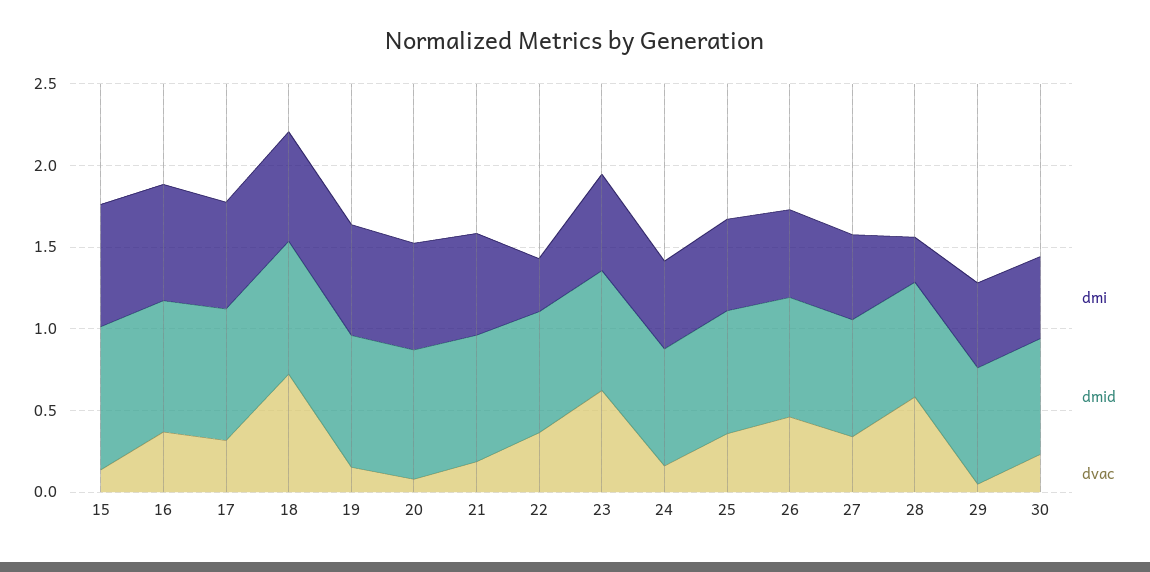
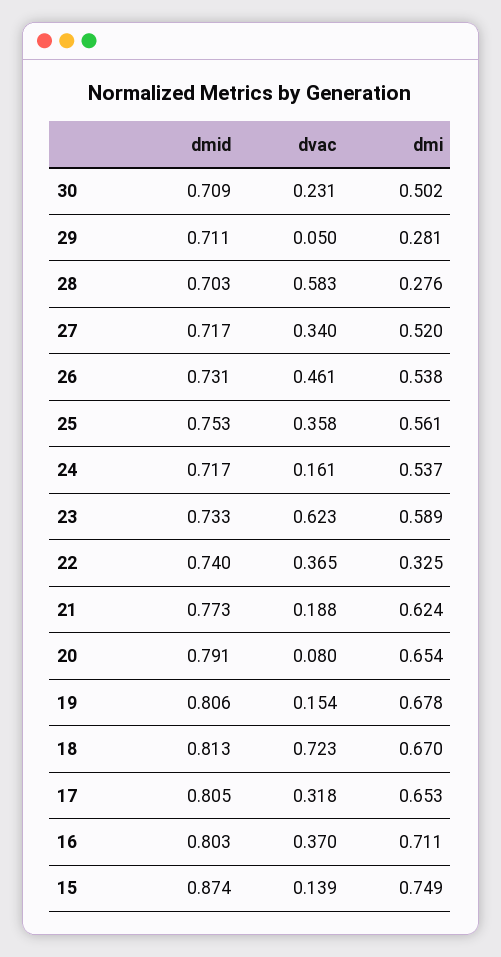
dmi, 29: 0.5 -> 0.281

